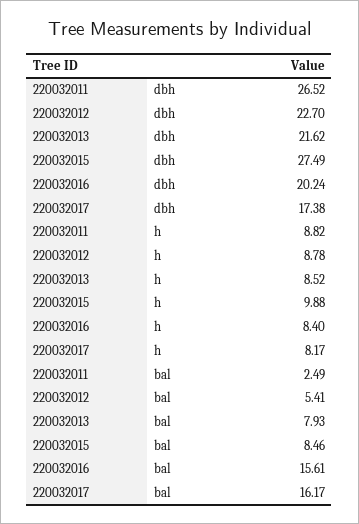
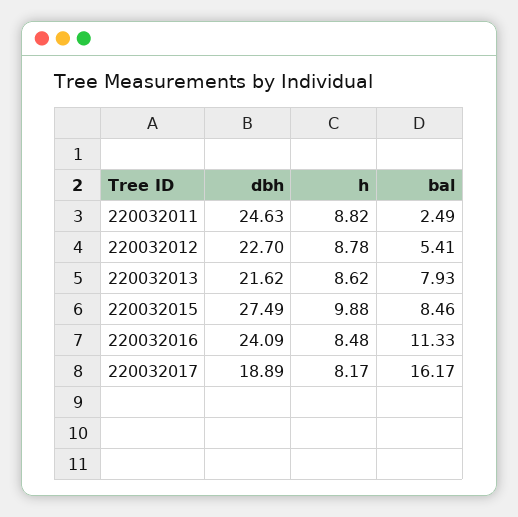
220032011, dbh: 26.52 -> 24.63
220032016, dbh: 20.24 -> 24.09
220032017, dbh: 17.38 -> 18.89
220032013, h: 8.52 -> 8.62
220032016, h: 8.4 -> 8.48
220032016, bal: 15.61 -> 11.33

